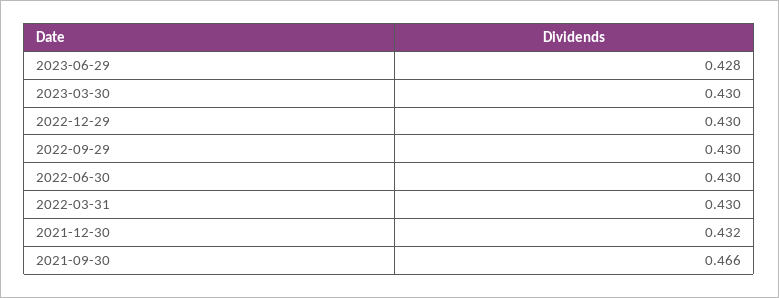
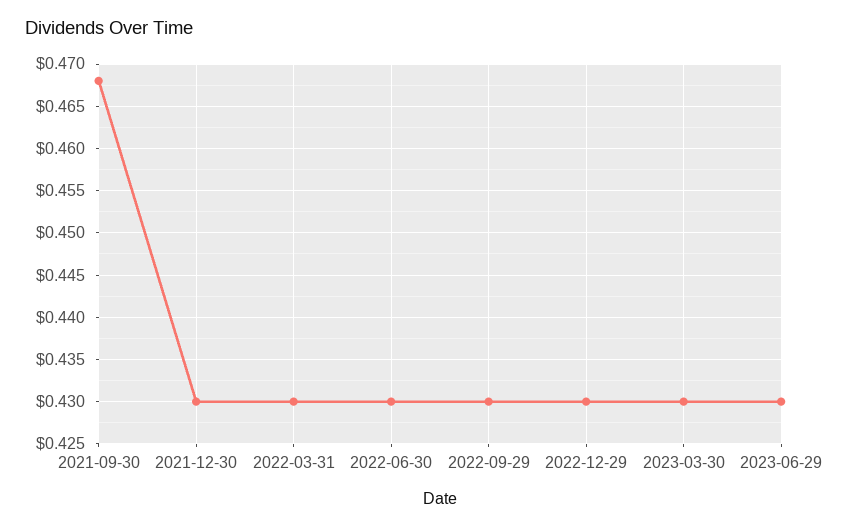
2023-06-29: 0.428 -> 0.43
2021-12-30: 0.432 -> 0.43
2021-09-30: 0.466 -> 0.468

